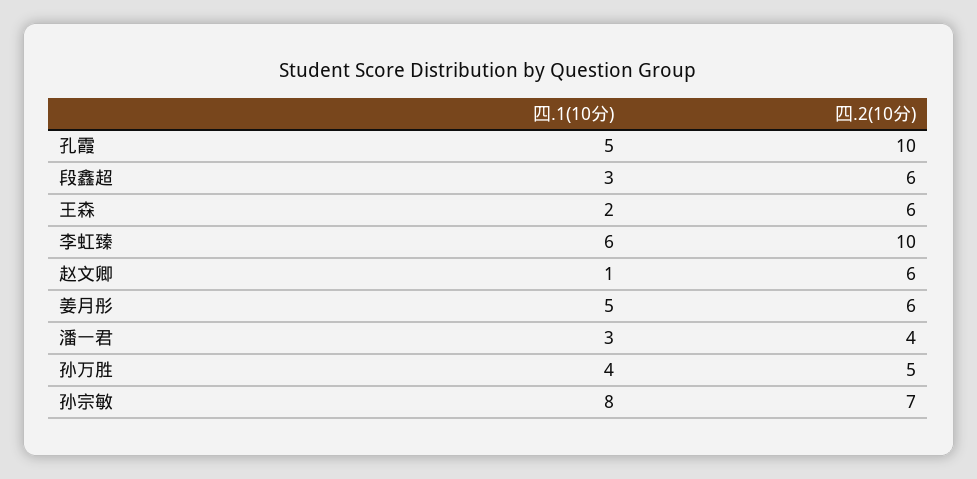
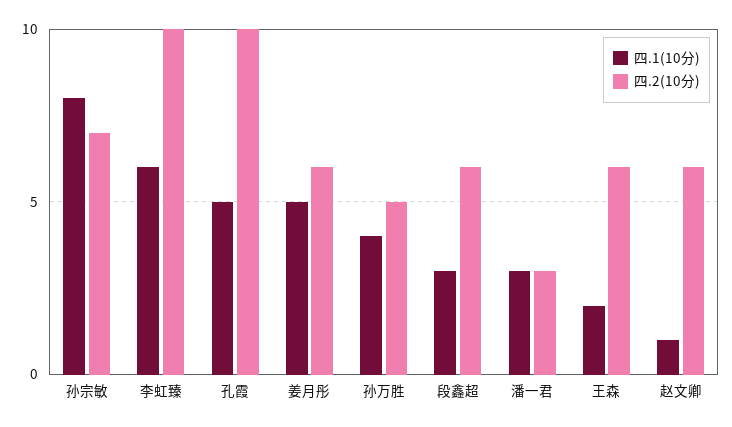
四.2(10分), 潘一君: 4 -> 3

